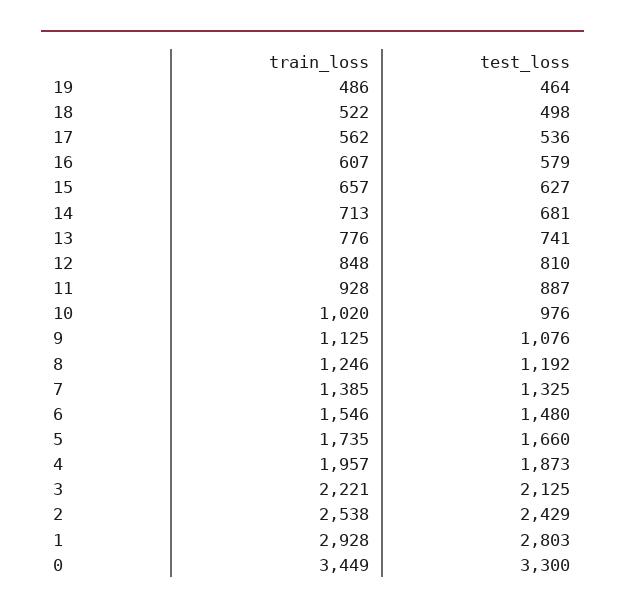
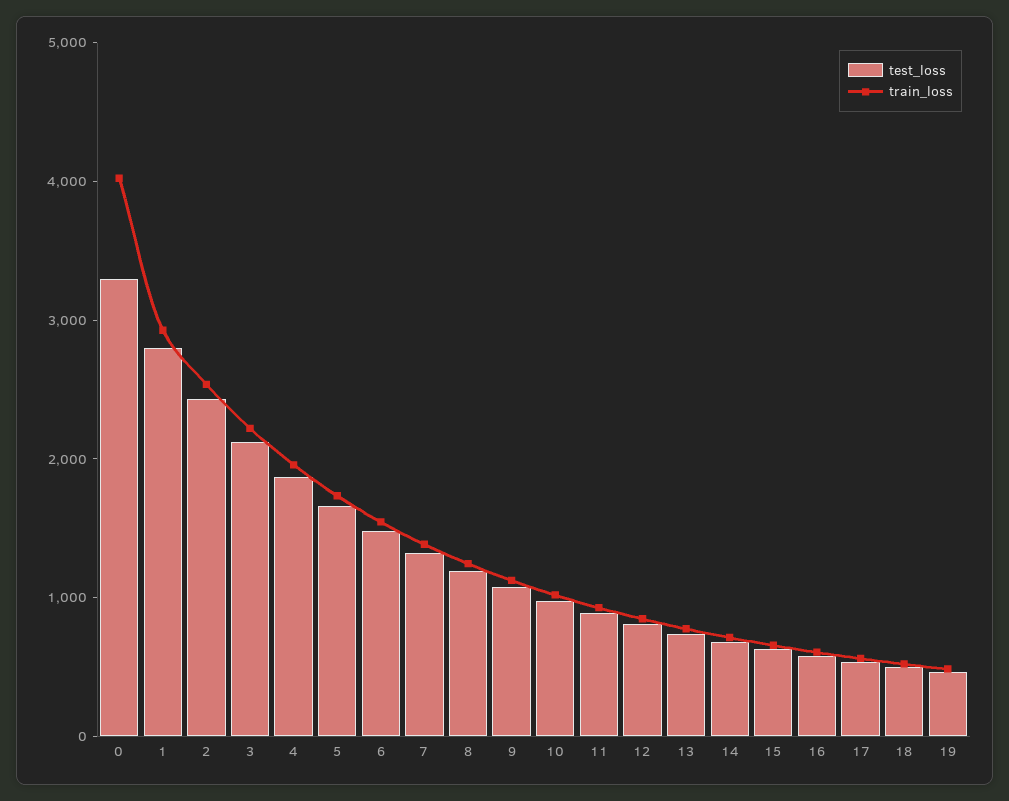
train_loss, 0: 3449 -> 4000

